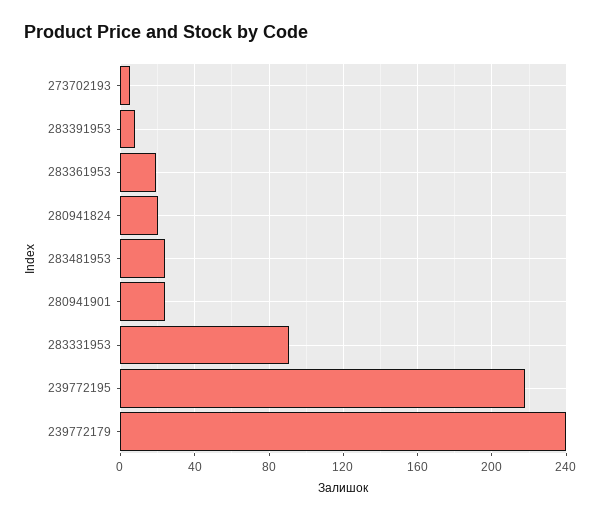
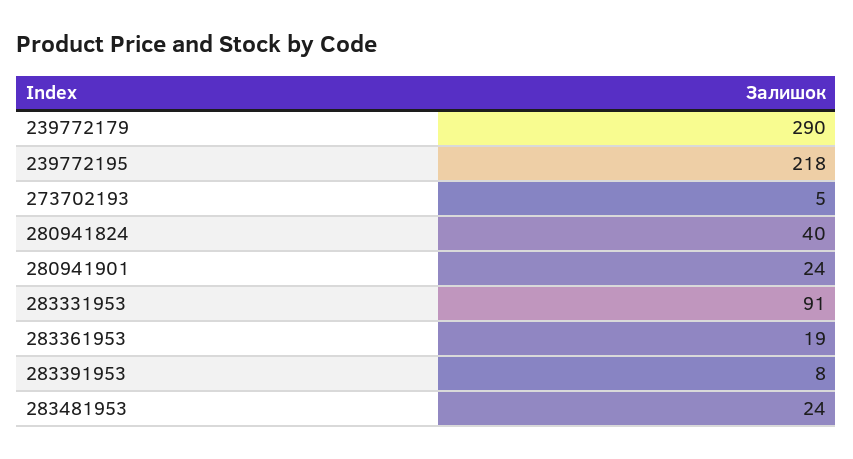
280941824: 20 -> 40
239772179: 240 -> 290

